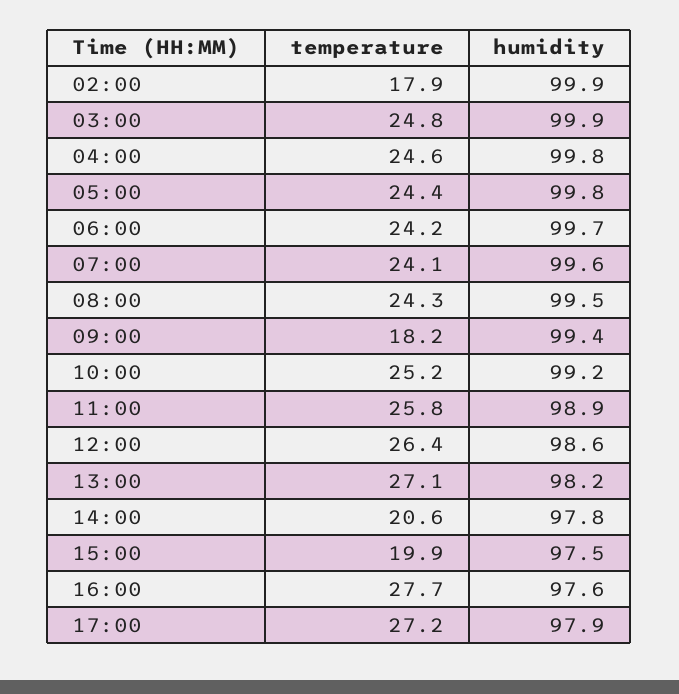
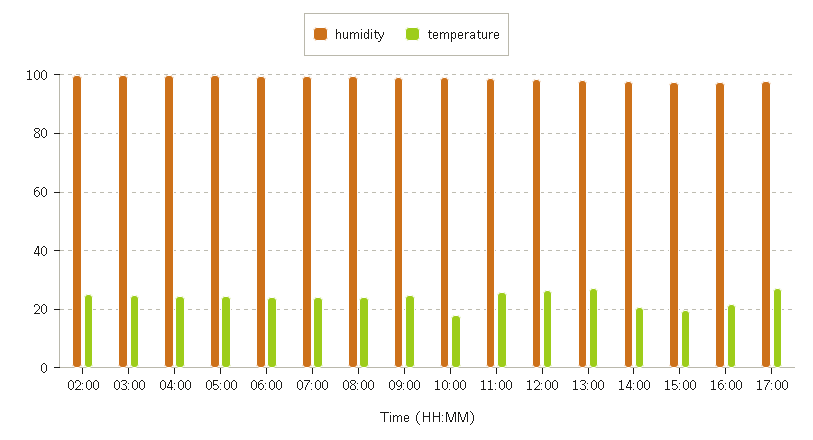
temperature, 02:00: 17.9 -> 25
temperature, 09:00: 18.2 -> 25
temperature, 10:00: 25.2 -> 17.5
temperature, 16:00: 27.7 -> 22.5

